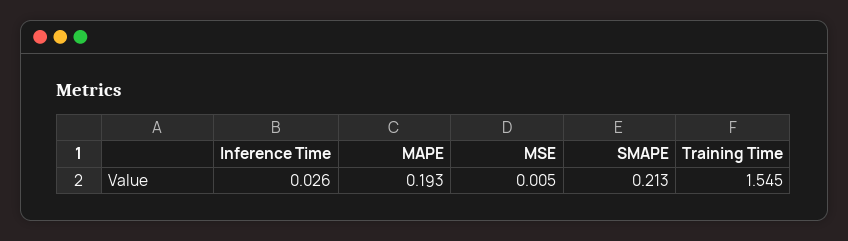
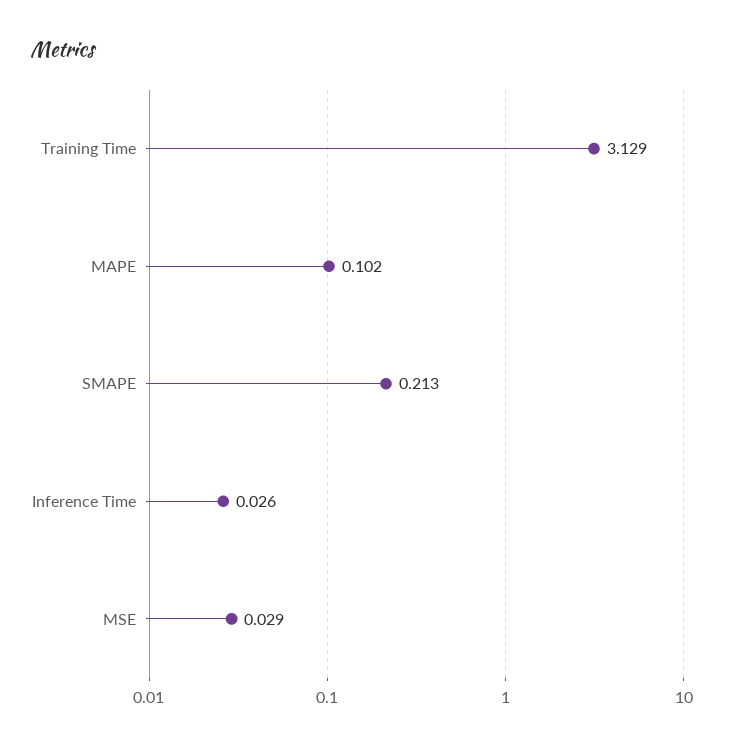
MAPE: 0.193 -> 0.102
MSE: 0.005 -> 0.029
Training Time: 1.545 -> 3.129

